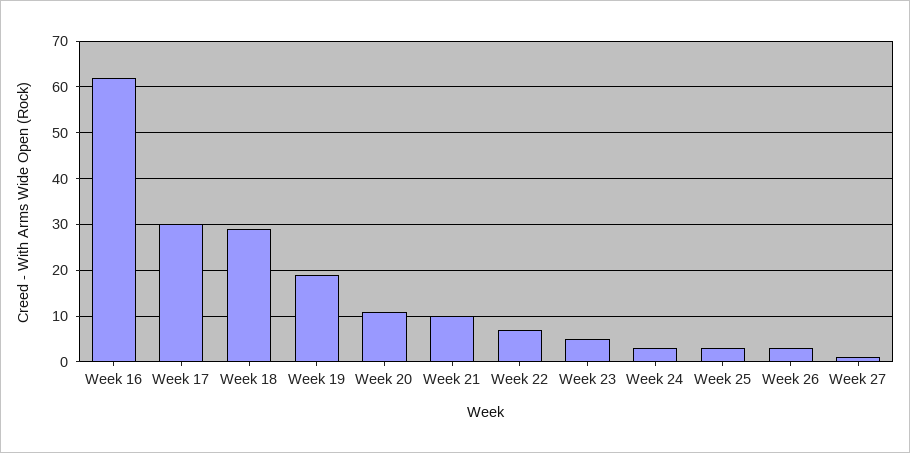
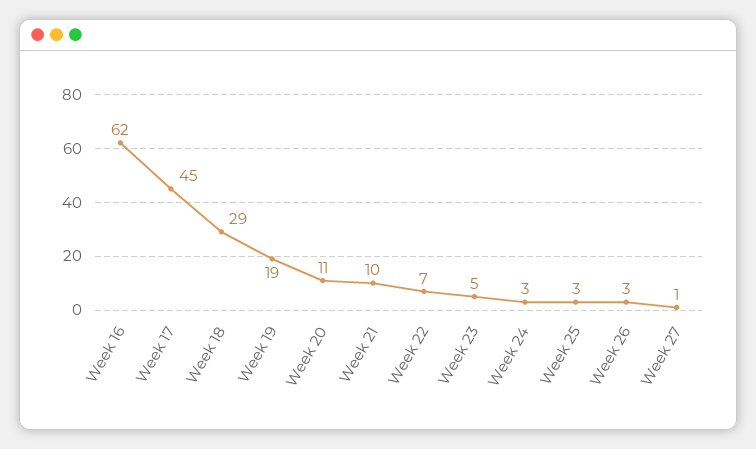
Week 17: 30 -> 45

